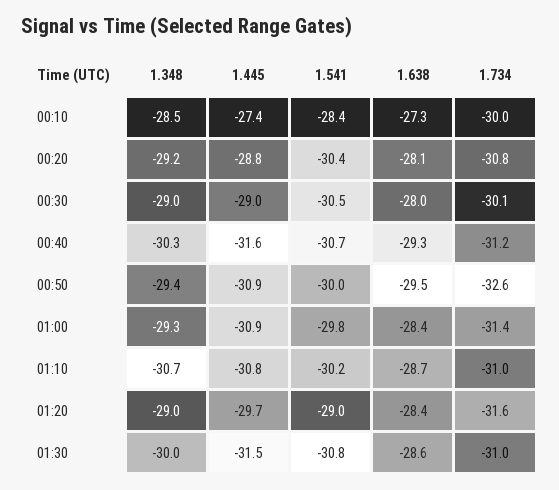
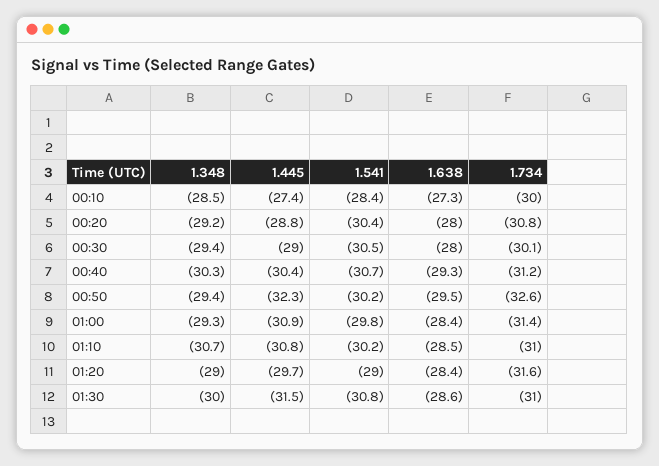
1.638, 00:20: -28.1 -> -28
1.348, 00:30: -29 -> -29.4
1.445, 00:40: -31.6 -> -30.4
1.445, 00:50: -30.9 -> -32.3
1.541, 00:50: -30 -> -30.2
1.638, 01:10: -28.7 -> -28.5

